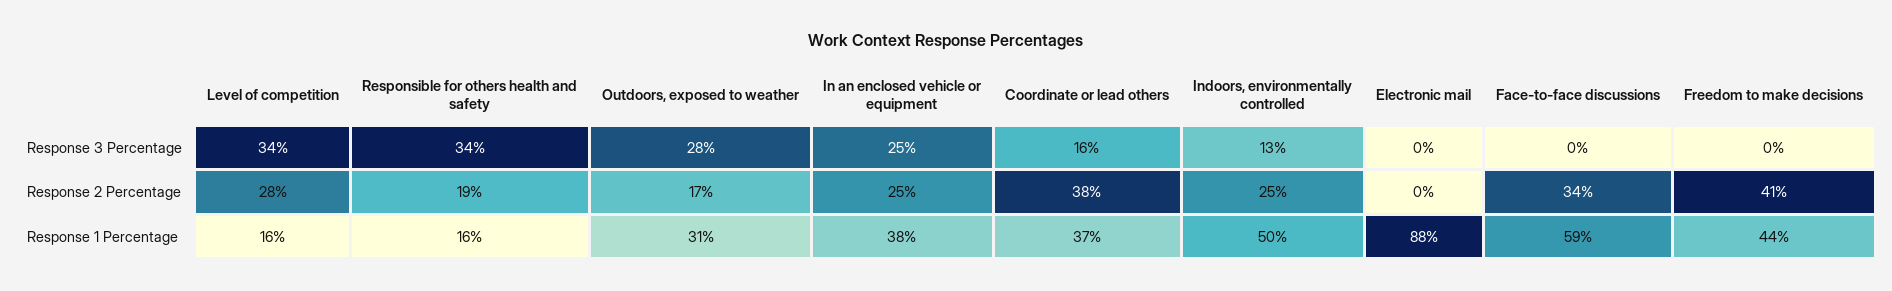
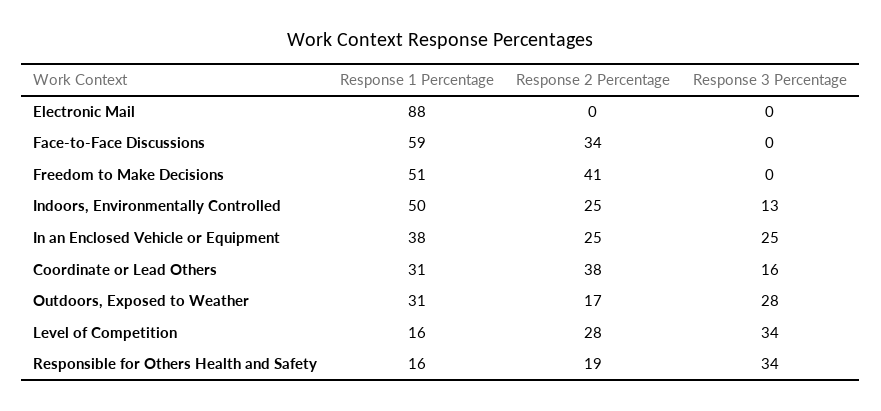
Coordinate or lead others, Response 1 Percentage: 37 -> 31
Freedom to make decisions, Response 1 Percentage: 44 -> 51

